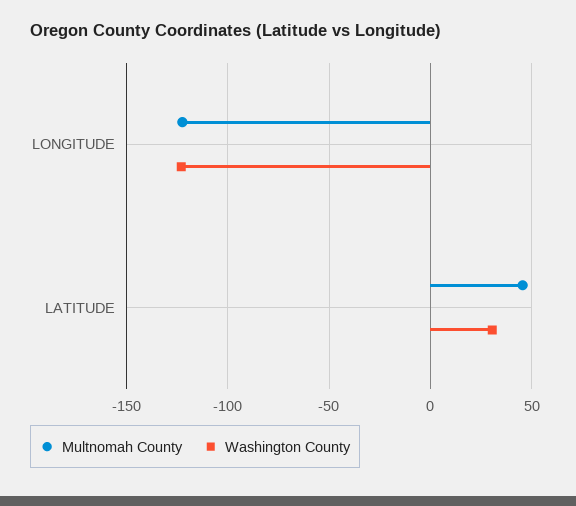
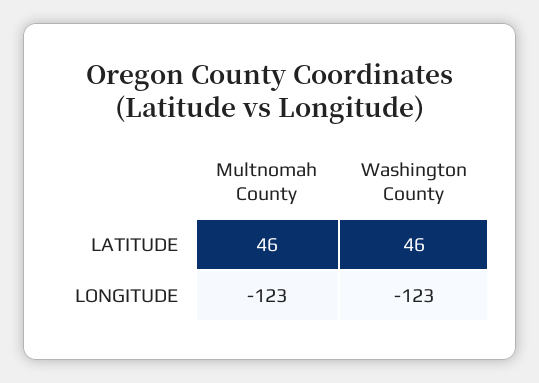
Washington County, LATITUDE: 30 -> 46

